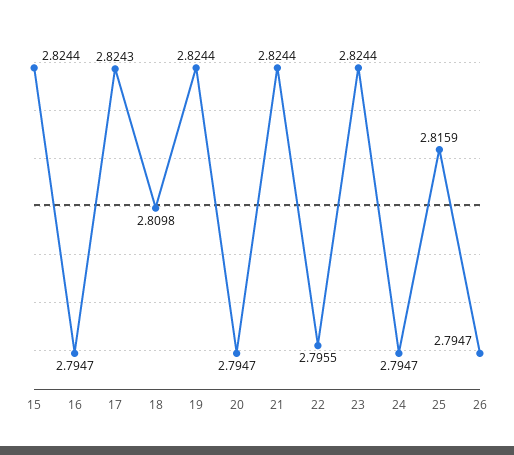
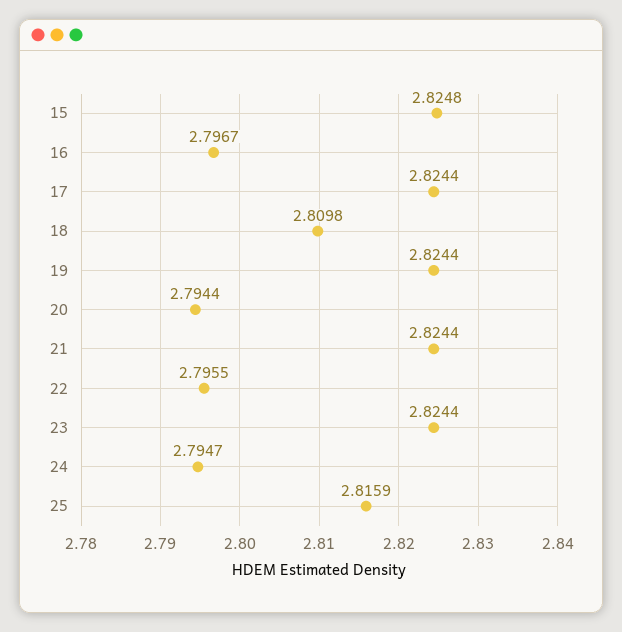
15: 2.8244 -> 2.8248
16: 2.7947 -> 2.7967
17: 2.8243 -> 2.8244
20: 2.7947 -> 2.7944
26: 2.7947 -> none

